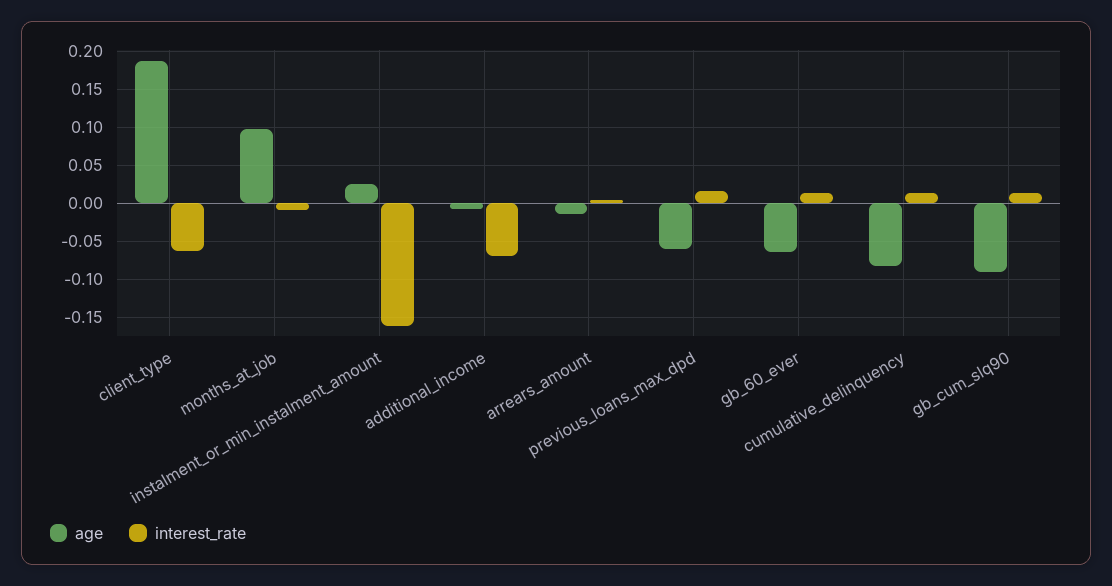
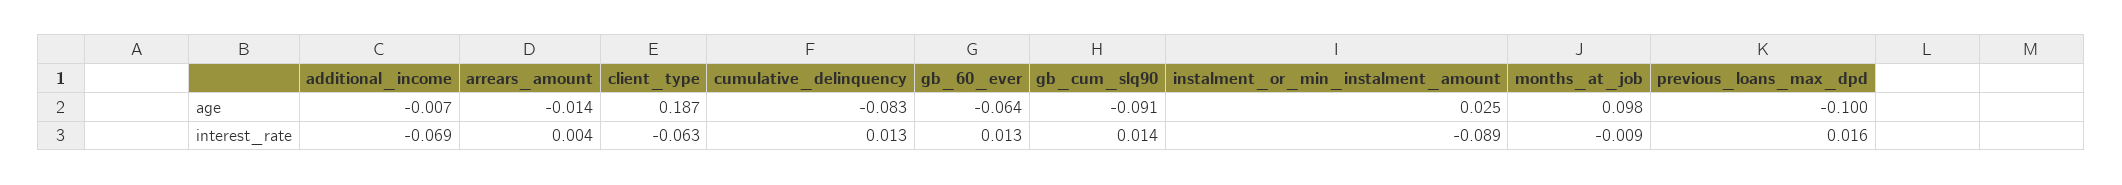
interest_rate, instalment_or_min_instalment_amount: -0.16 -> -0.089
age, previous_loans_max_dpd: -0.06 -> -0.1

